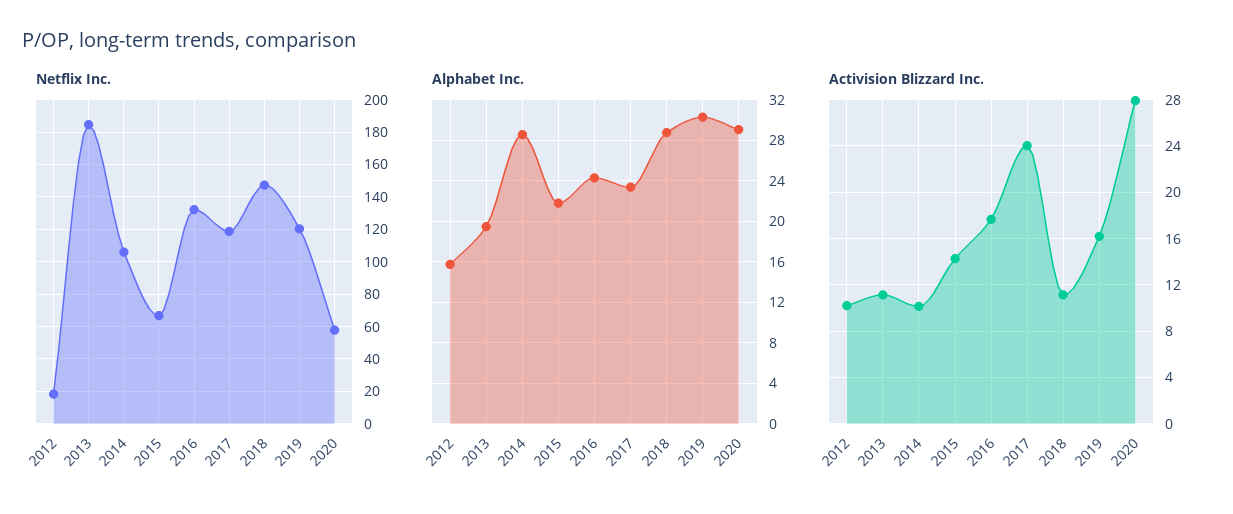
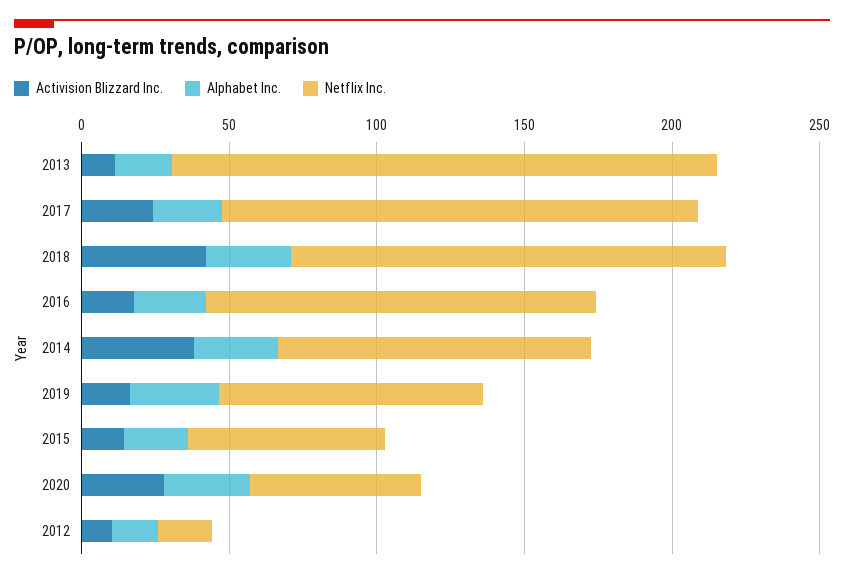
Netflix Inc., 2017: 120 -> 160
Netflix Inc., 2019: 120 -> 90
Activision Blizzard Inc., 2014: 10 -> 40
Activision Blizzard Inc., 2018: 11 -> 40

